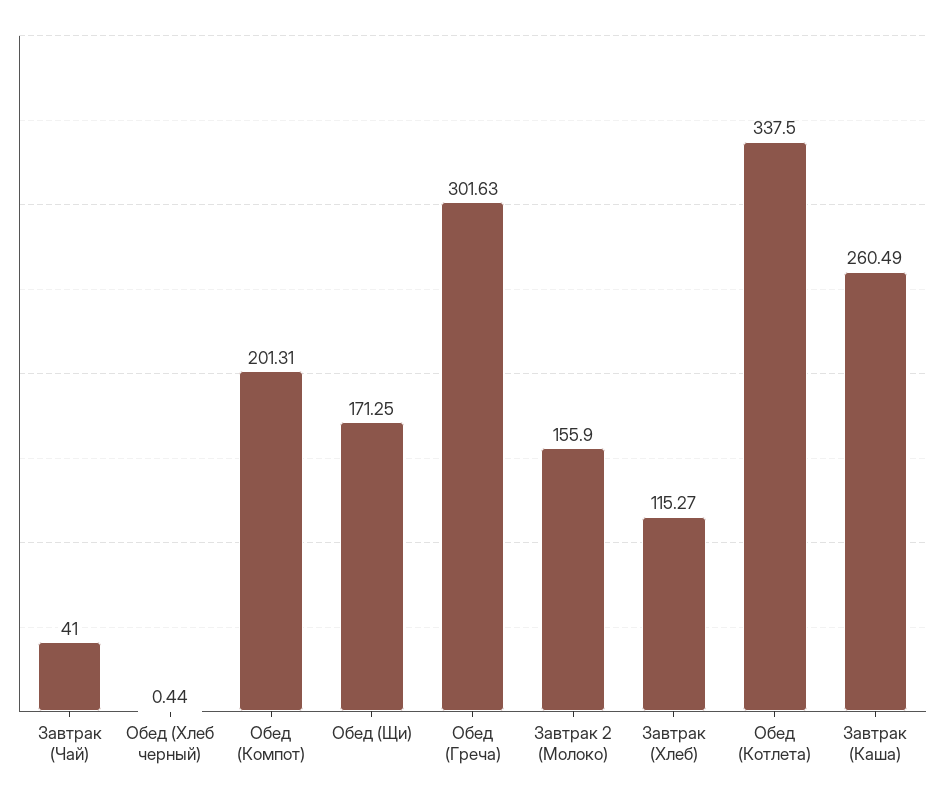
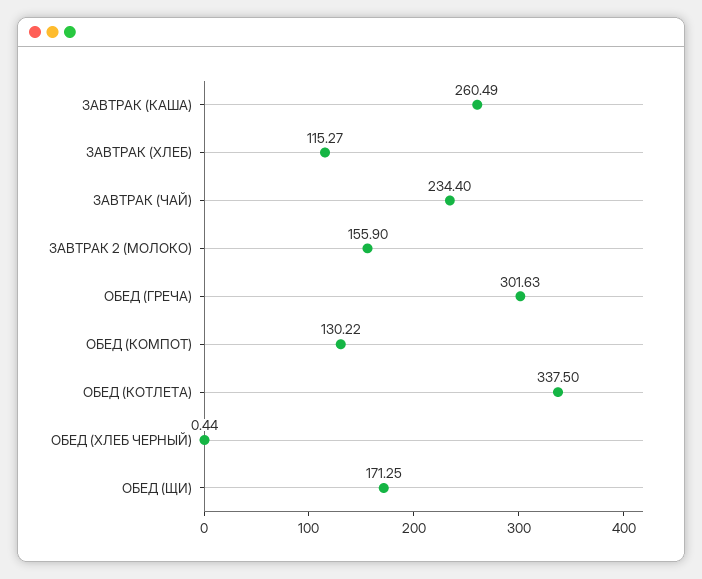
Завтрак (Чай): 41 -> 234.4
Обед (Компот): 201.31 -> 130.22

